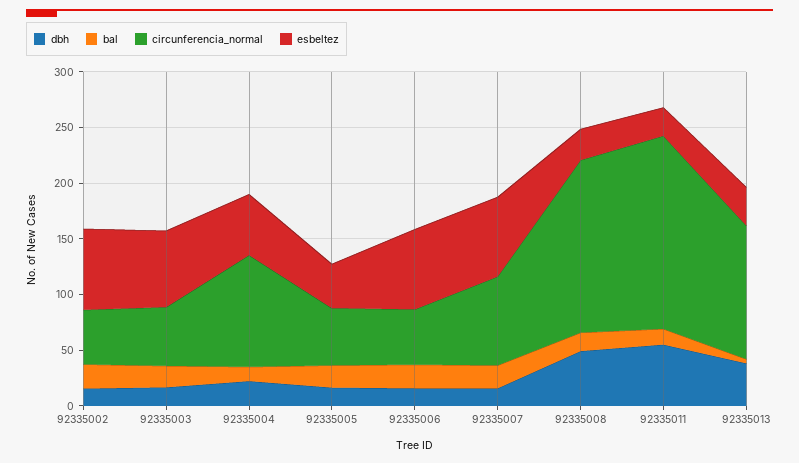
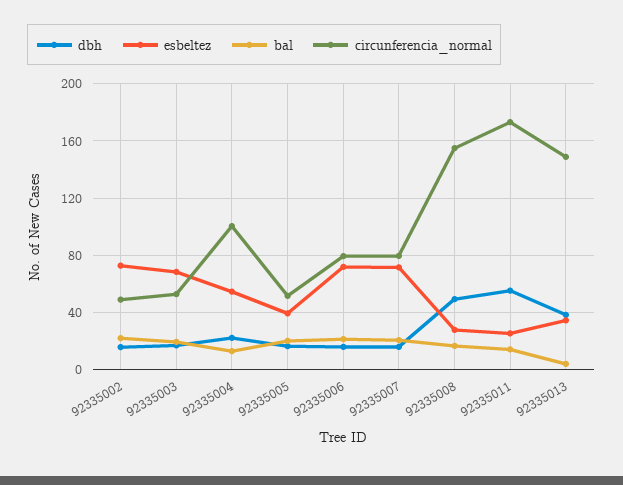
circunferencia_normal, 92335006: 50 -> 80
circunferencia_normal, 92335013: 120 -> 150

